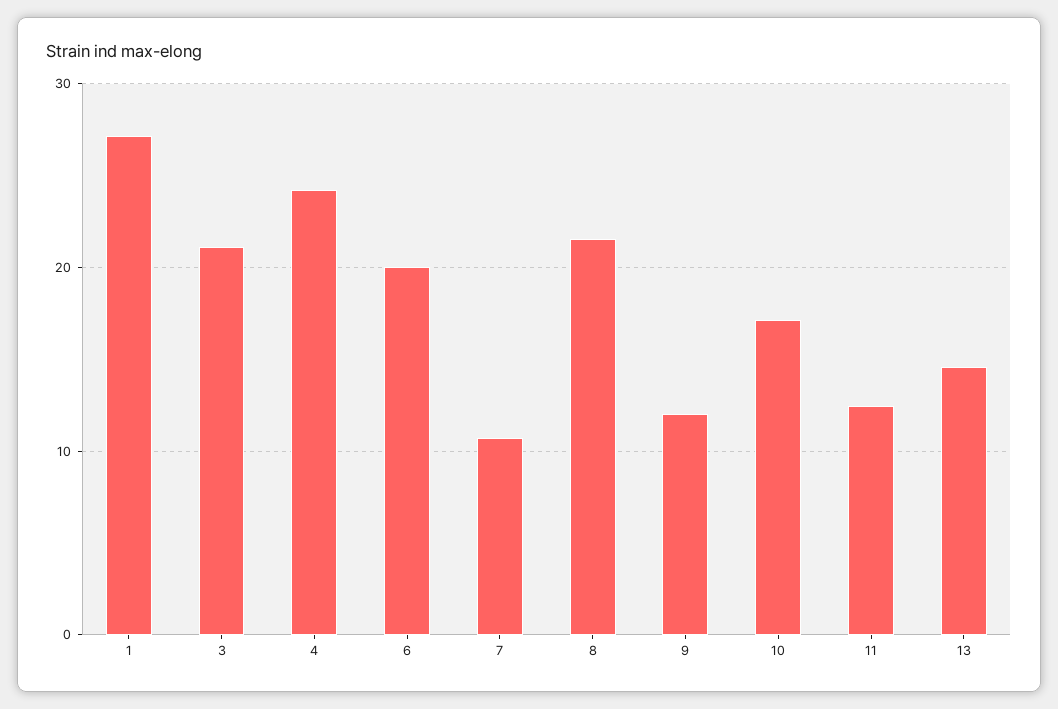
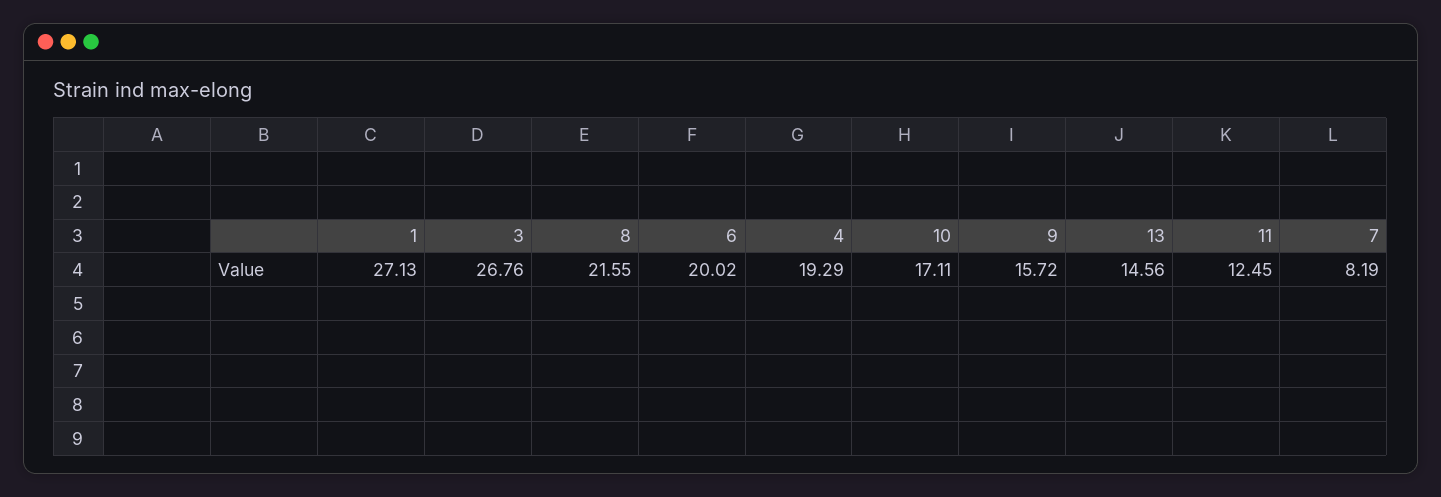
3: 21 -> 26.76
4: 24 -> 19.29
7: 11 -> 8.19
9: 12 -> 15.72

